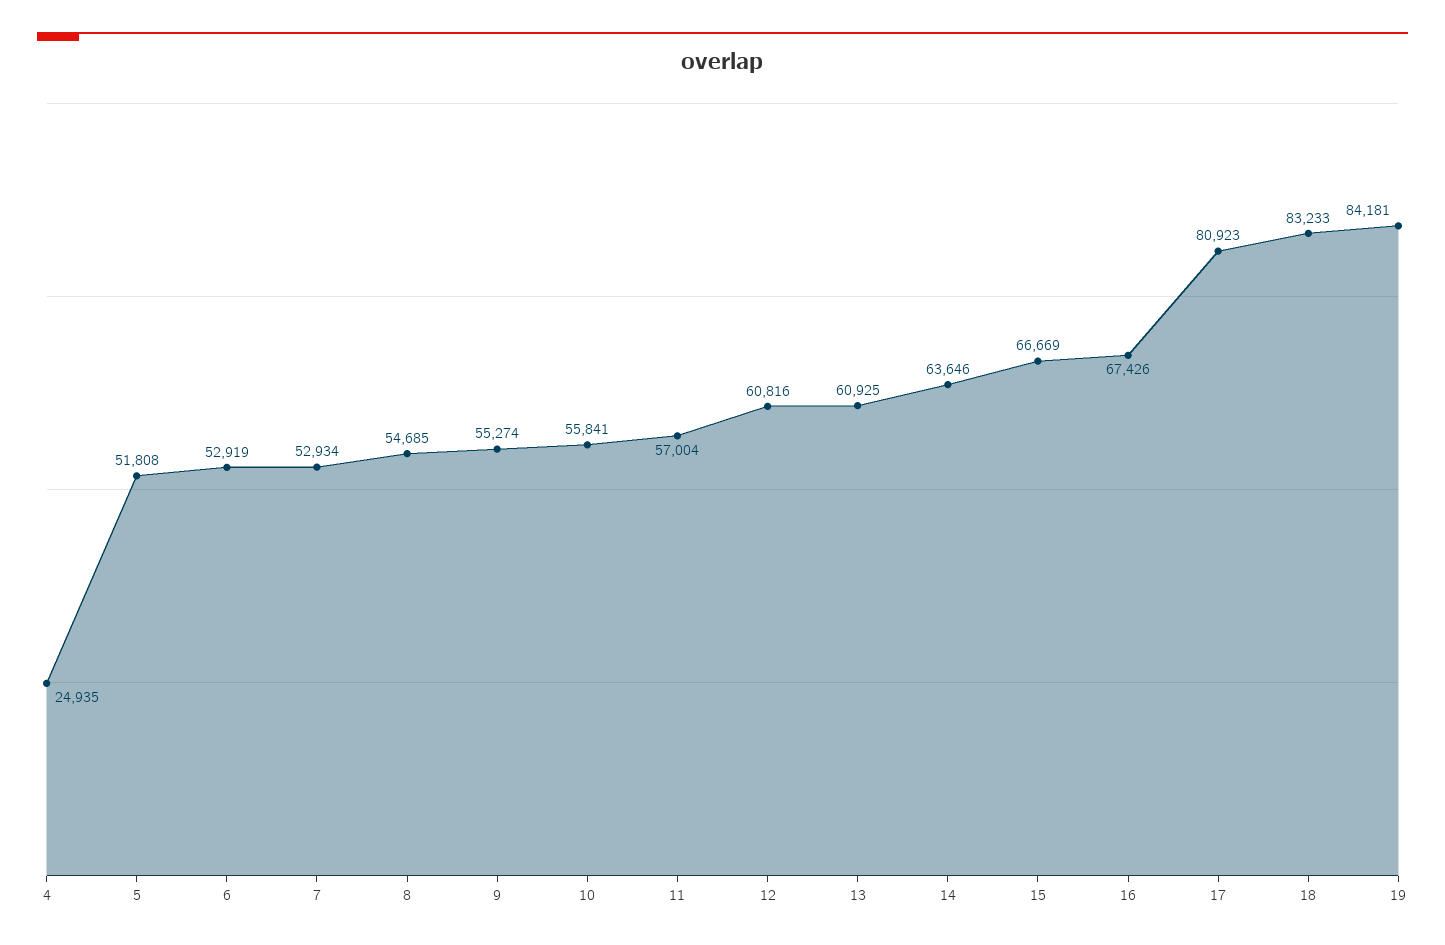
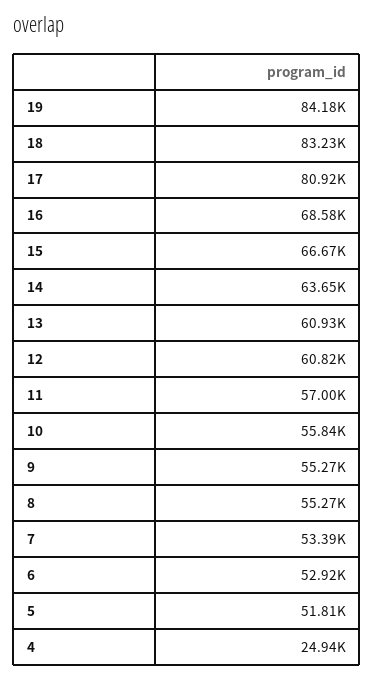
7: 52934 -> 53390
8: 54685 -> 55270
16: 67426 -> 68580

